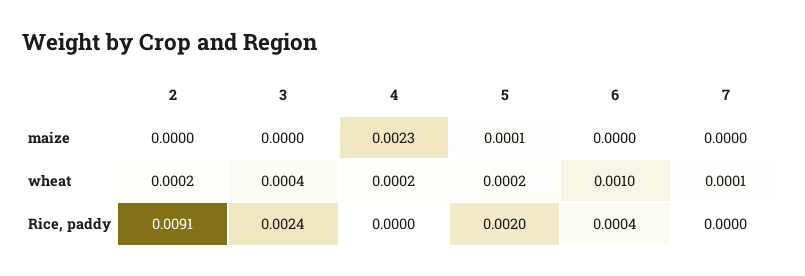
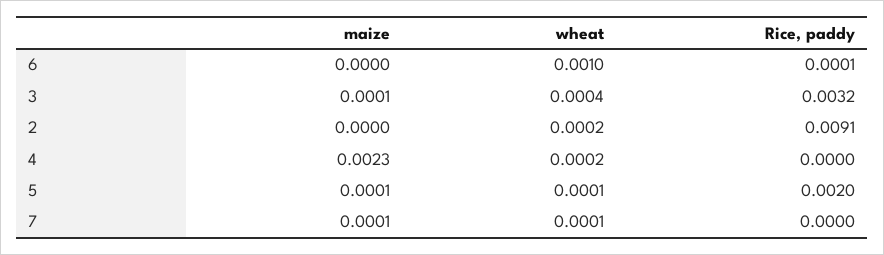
3, maize: 0 -> 0.0001
7, maize: 0 -> 0.0001
5, wheat: 0.0002 -> 0.0001
3, Rice, paddy: 0.0024 -> 0.0032
6, Rice, paddy: 0.0004 -> 0.0001

